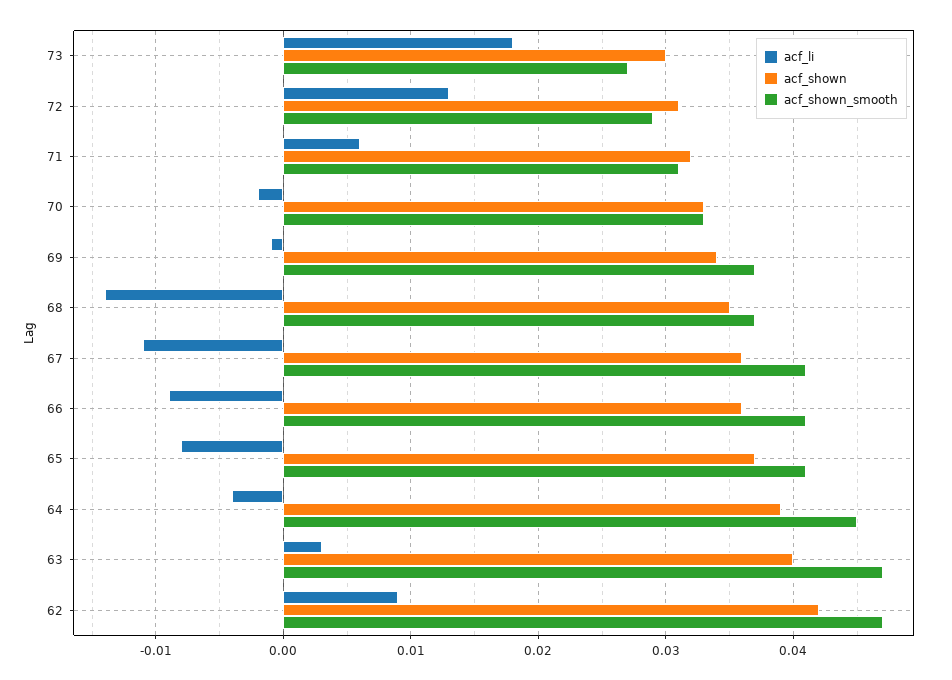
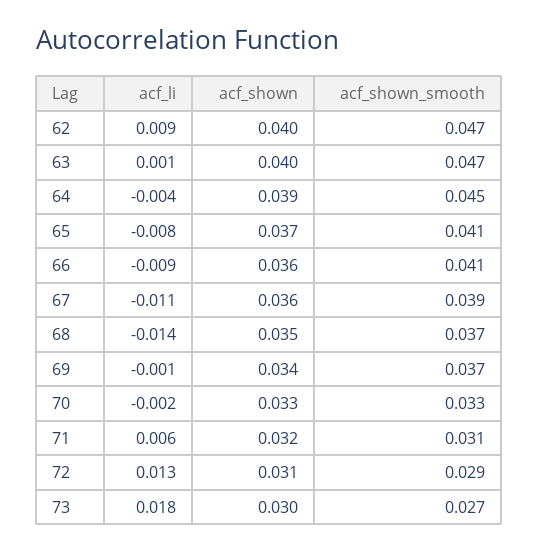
acf_shown_smooth, 67: 0.041 -> 0.039
acf_li, 63: 0.003 -> 0.001
acf_shown, 62: 0.042 -> 0.04

